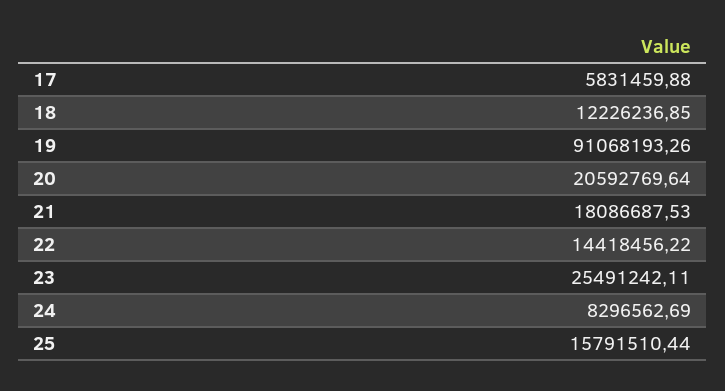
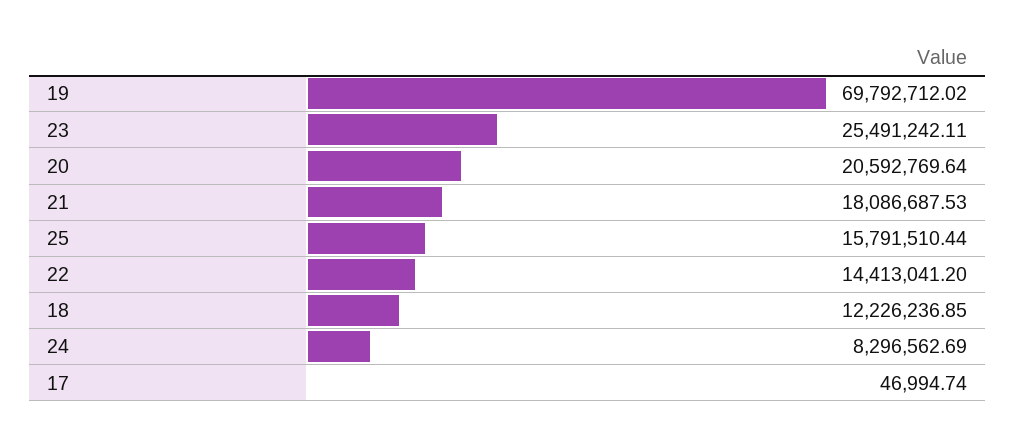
17: 5831459.88 -> 46994.74
19: 91068193.26 -> 69792712.02
22: 14418456.22 -> 14413041.2

